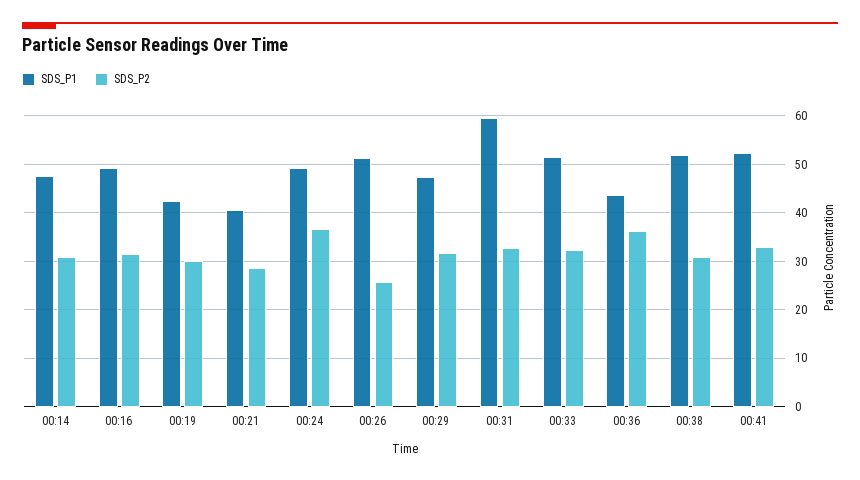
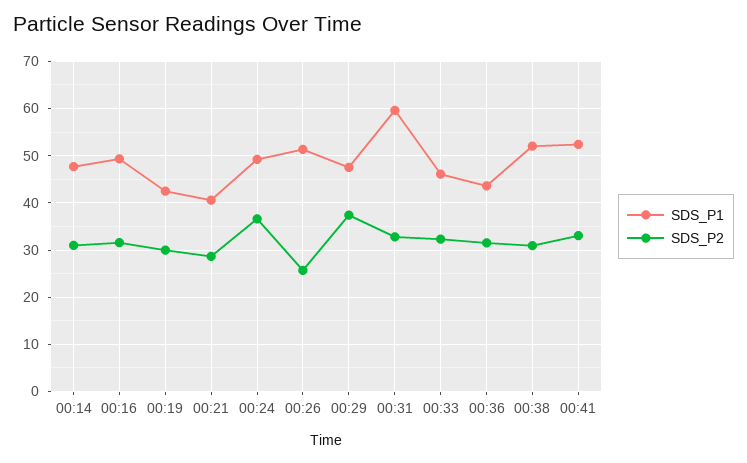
SDS_P2, 00:29: 32 -> 38
SDS_P1, 00:33: 52 -> 46
SDS_P2, 00:36: 36 -> 32

